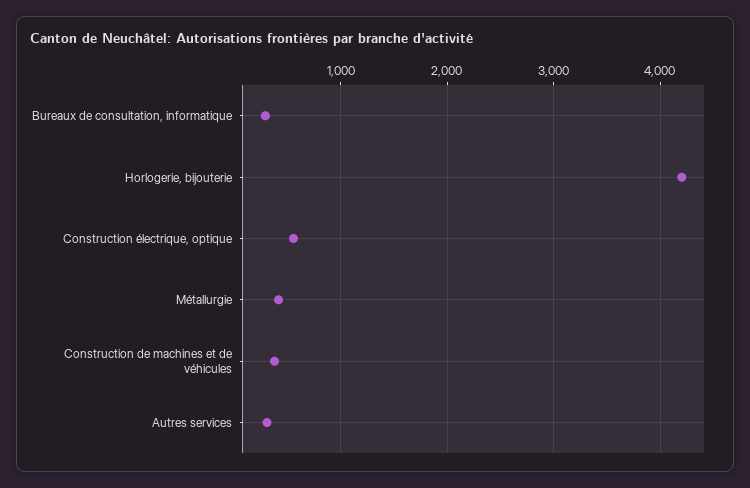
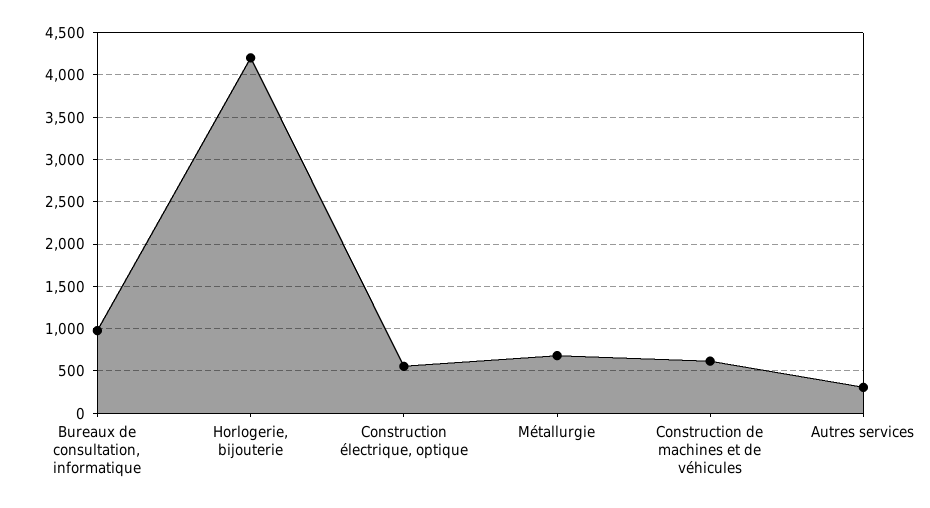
Bureaux de consultation, informatique: 300 -> 1000
Métallurgie: 400 -> 700
Construction de machines et de véhicules: 400 -> 600

